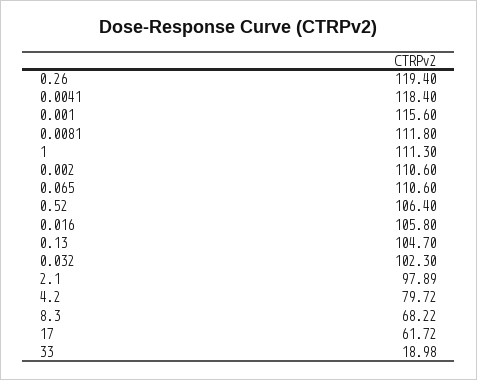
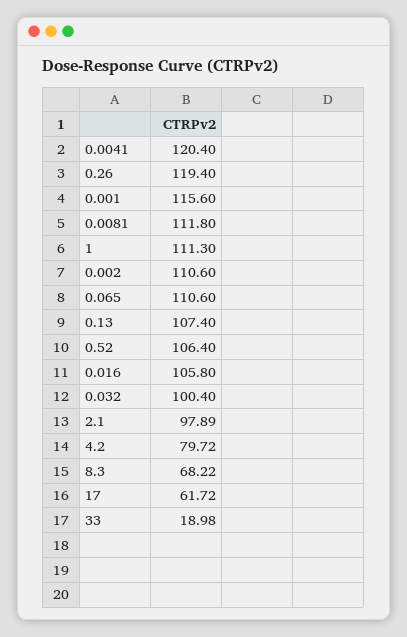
0.0041: 118.4 -> 120.4
0.13: 104.7 -> 107.4
0.032: 102.3 -> 100.4

